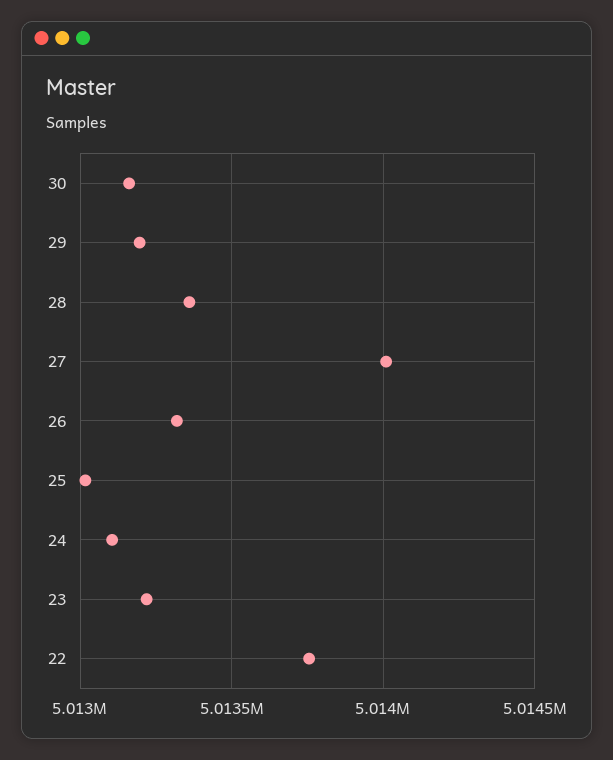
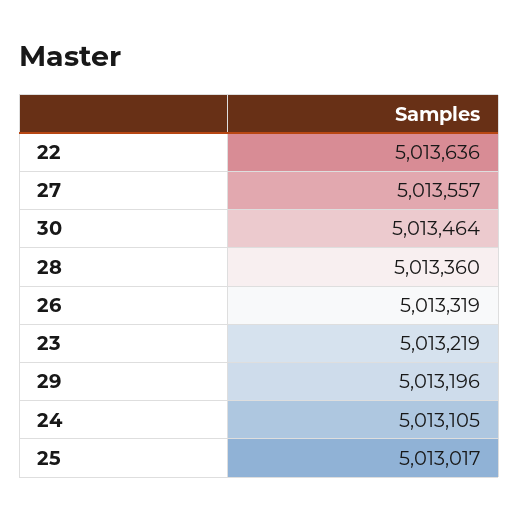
30: 5013150 -> 5013464
27: 5014000 -> 5013557
22: 5013750 -> 5013636

